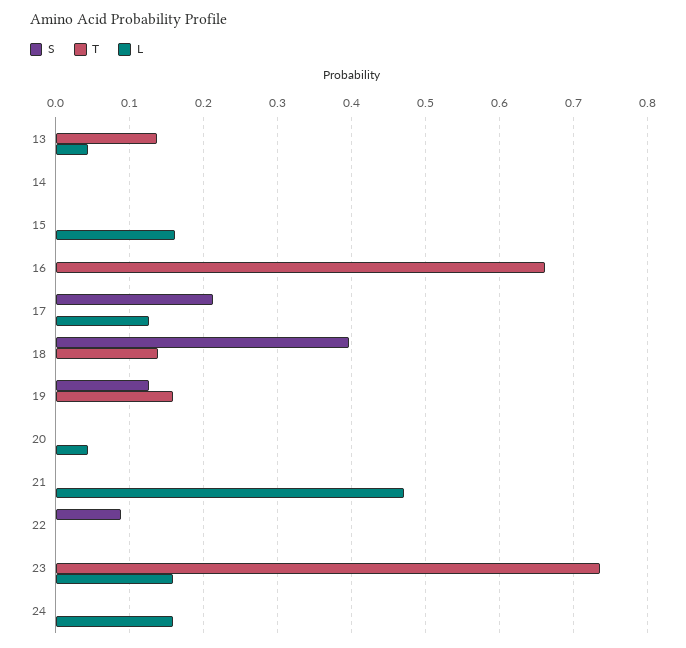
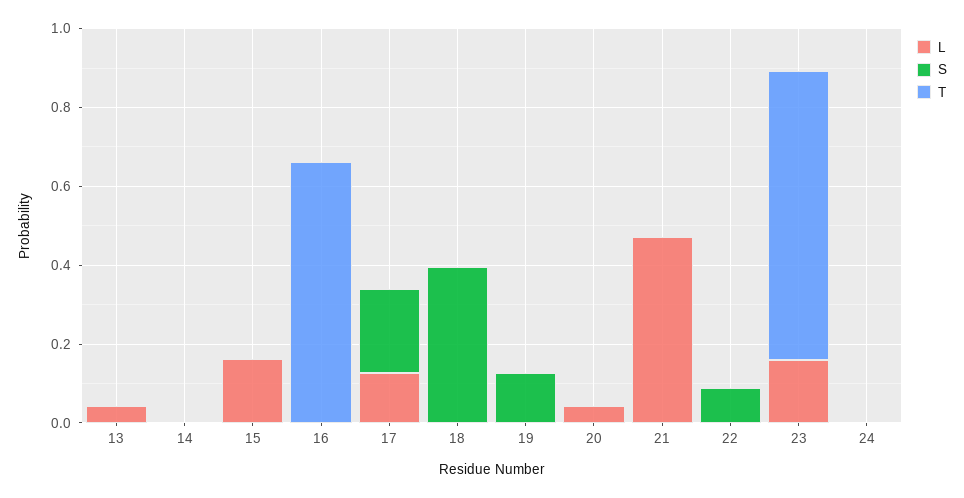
T, 13: 0.14 -> 0
T, 18: 0.14 -> 0
T, 19: 0.16 -> 0
L, 24: 0.16 -> 0

